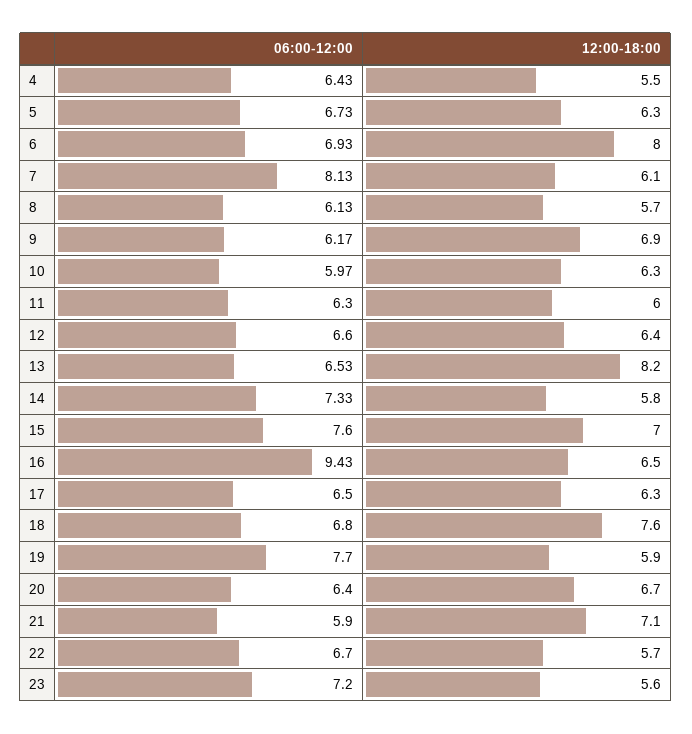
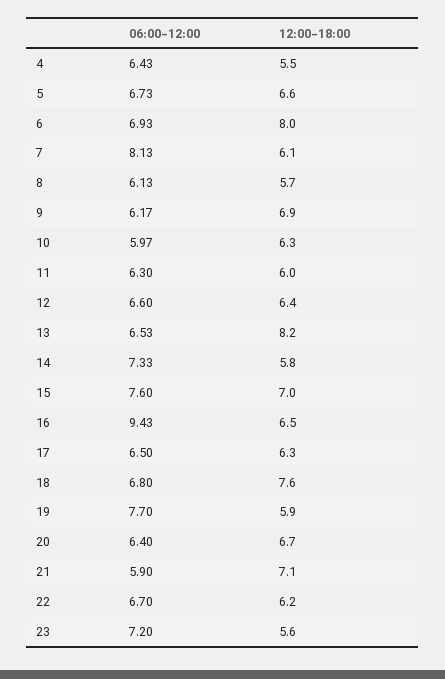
12:00-18:00, 5: 6.3 -> 6.6
12:00-18:00, 22: 5.7 -> 6.2

